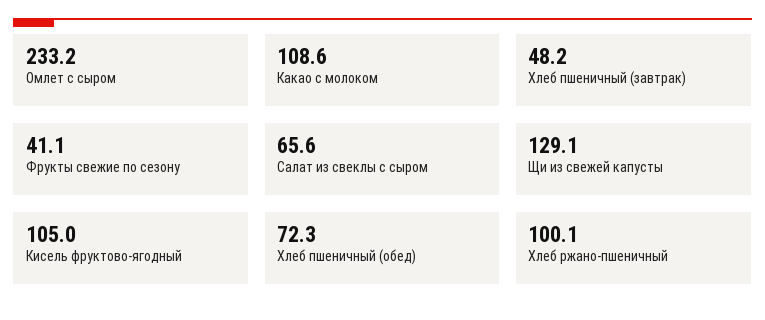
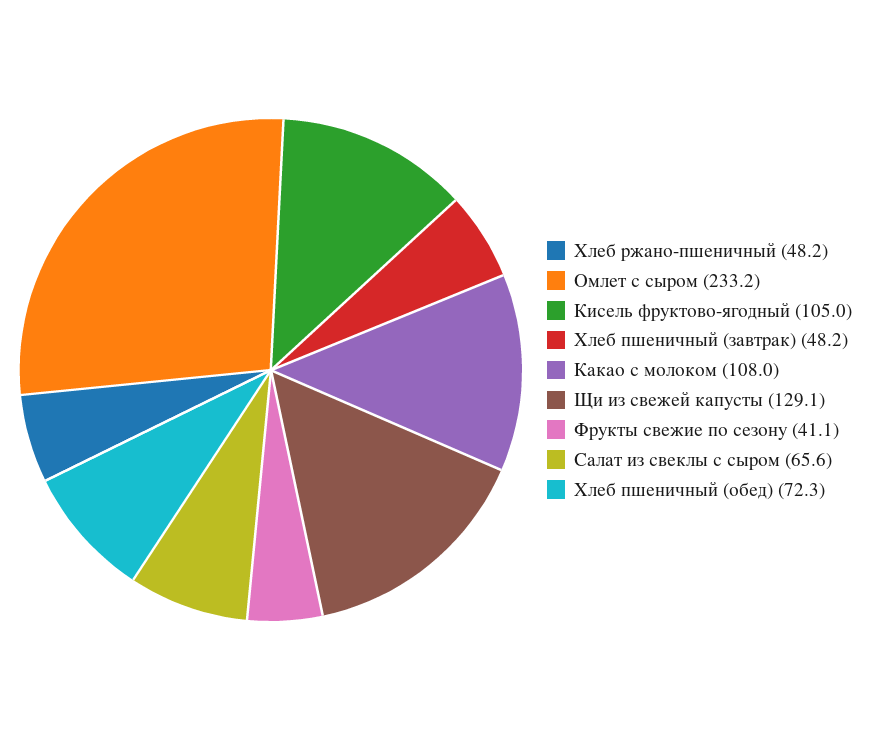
Какао с молоком: 108.6 -> 108
Хлеб ржано-пшеничный: 100.1 -> 48.2

